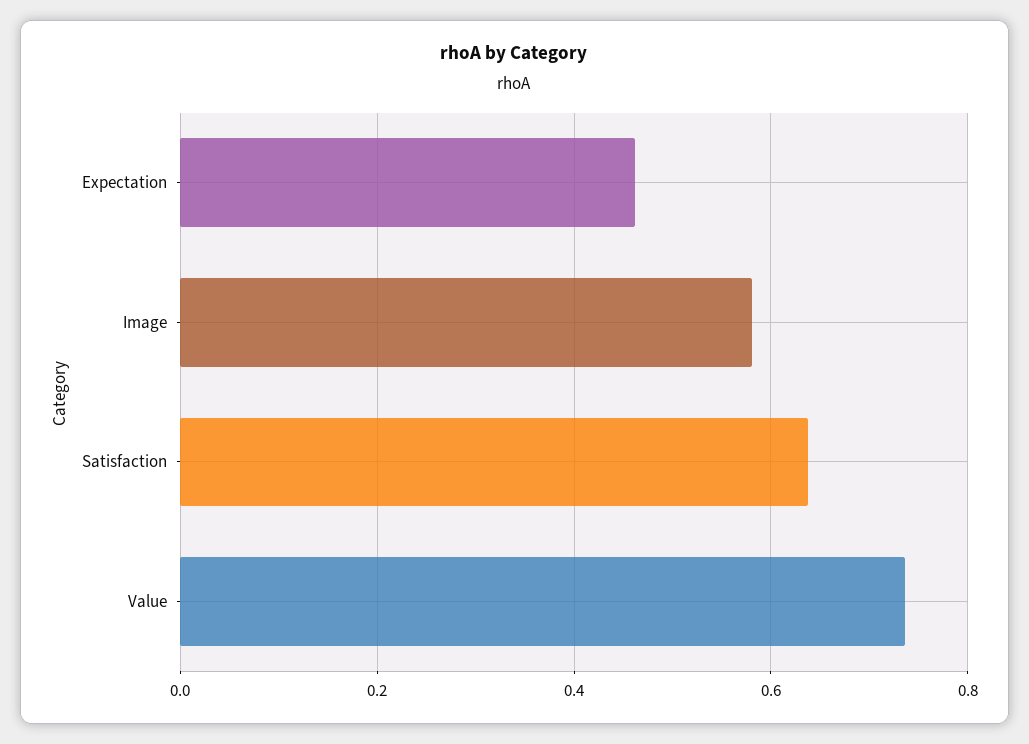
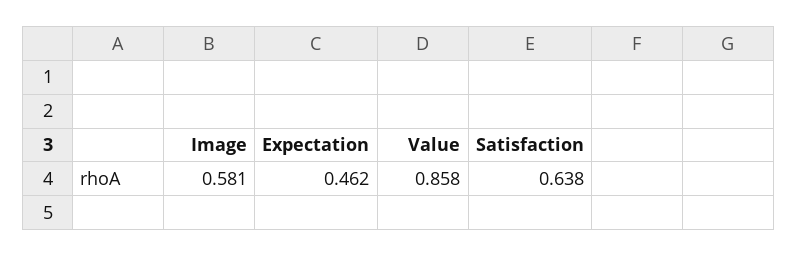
Value: 0.74 -> 0.858

